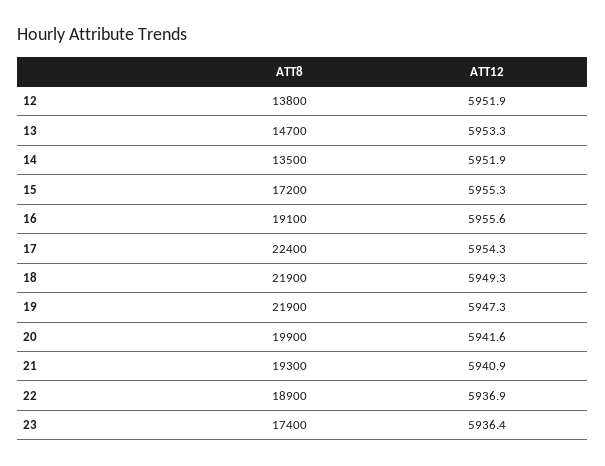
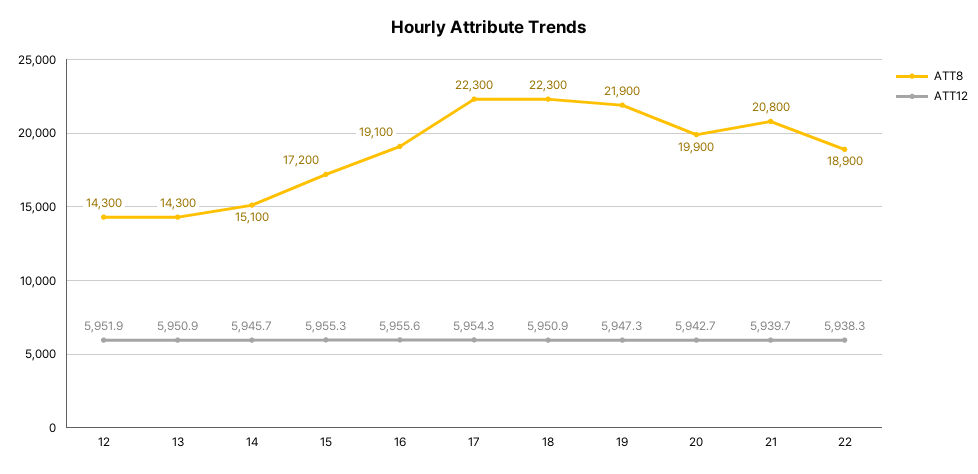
ATT8, 12: 13800 -> 14300
ATT8, 13: 14700 -> 14300
ATT12, 13: 5953.3 -> 5950.9
ATT8, 14: 13500 -> 15100
ATT12, 14: 5951.9 -> 5945.7
ATT8, 17: 22400 -> 22300
ATT8, 18: 21900 -> 22300
ATT12, 18: 5949.3 -> 5950.9
ATT12, 20: 5941.6 -> 5942.7
ATT8, 21: 19300 -> 20800
ATT12, 21: 5940.9 -> 5939.7
ATT12, 22: 5936.9 -> 5938.3
ATT8, 23: 17400 -> none
ATT12, 23: 5936.4 -> none

